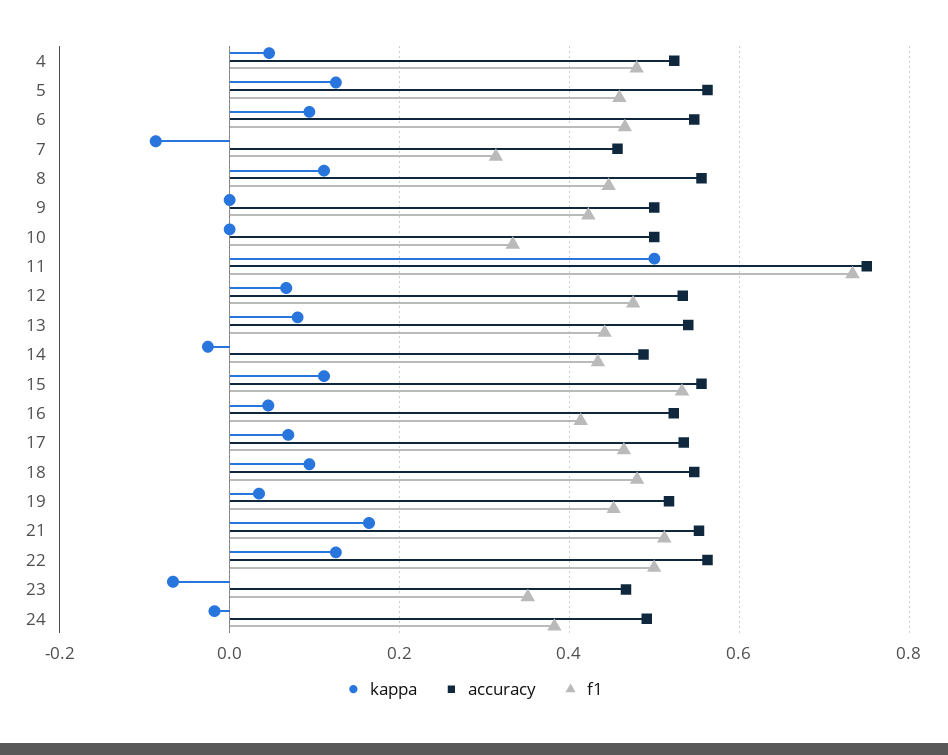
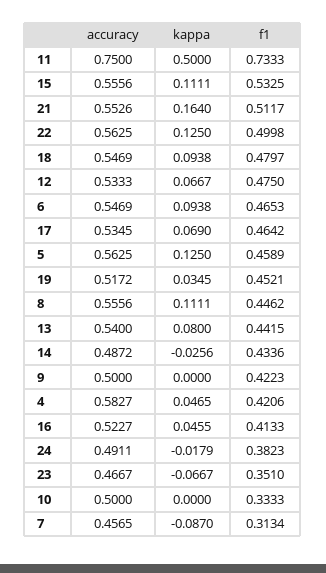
accuracy, 4: 0.52 -> 0.5827
f1, 4: 0.48 -> 0.4206

